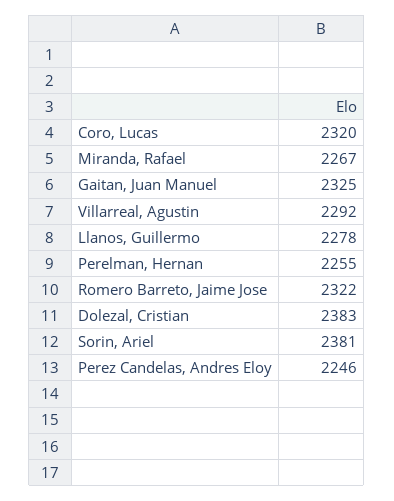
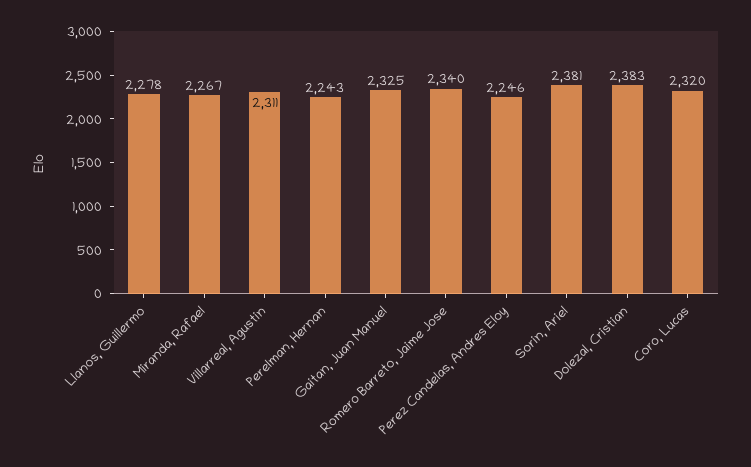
Villarreal, Agustin: 2292 -> 2311
Perelman, Hernan: 2255 -> 2243
Romero Barreto, Jaime Jose: 2322 -> 2340

